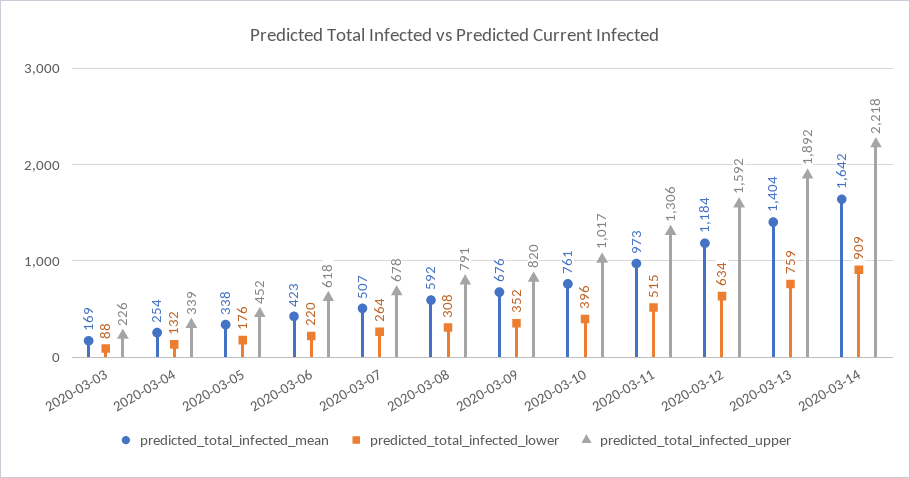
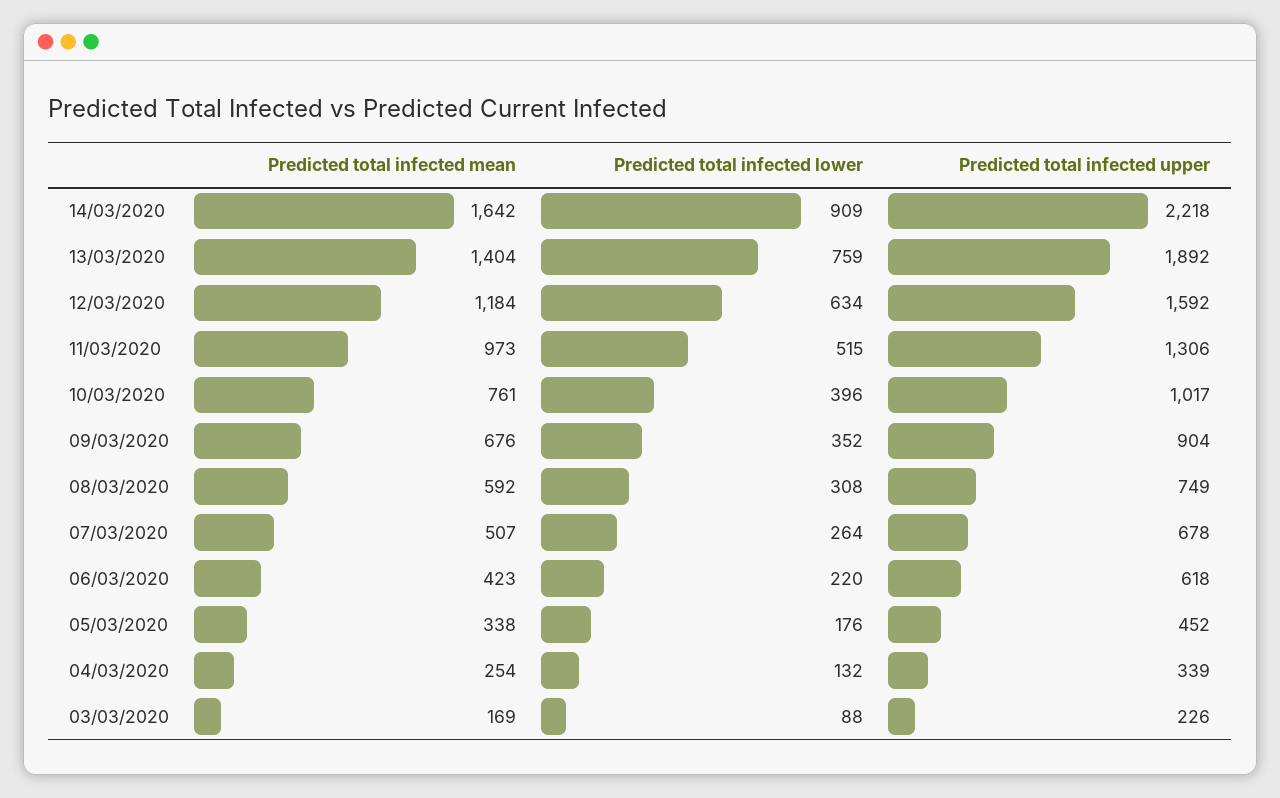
predicted_total_infected_upper, 2020-03-08: 791 -> 749
predicted_total_infected_upper, 2020-03-09: 820 -> 904

